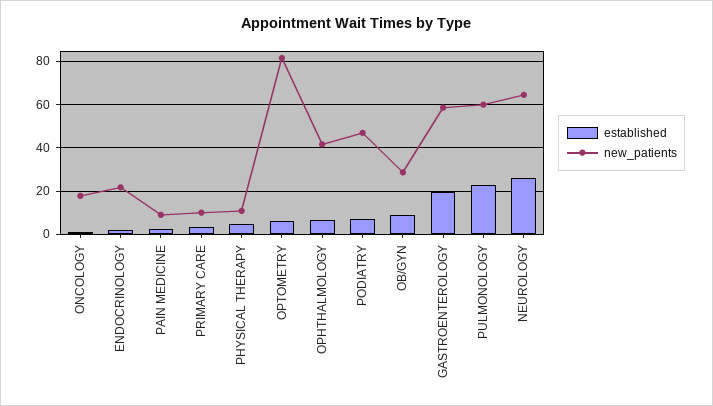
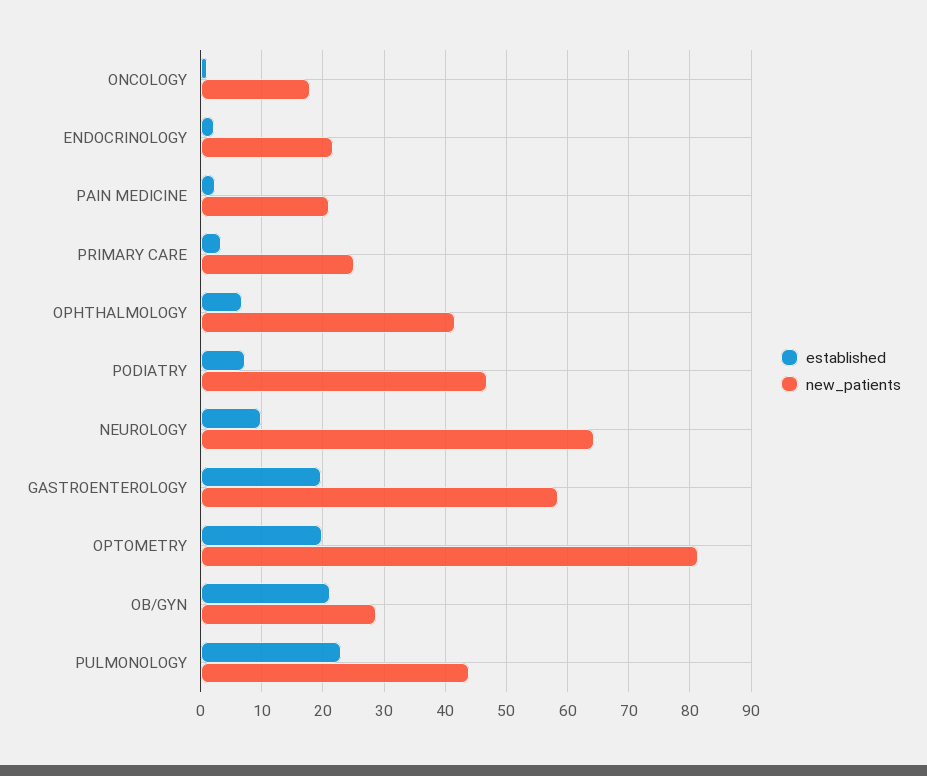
new_patients, PAIN MEDICINE: 10 -> 21
new_patients, PRIMARY CARE: 10 -> 25
established, PHYSICAL THERAPY: 5 -> none
new_patients, PHYSICAL THERAPY: 10 -> none
established, OPTOMETRY: 5 -> 20
established, OB/GYN: 10 -> 21
new_patients, PULMONOLOGY: 60 -> 44
established, NEUROLOGY: 25 -> 10

